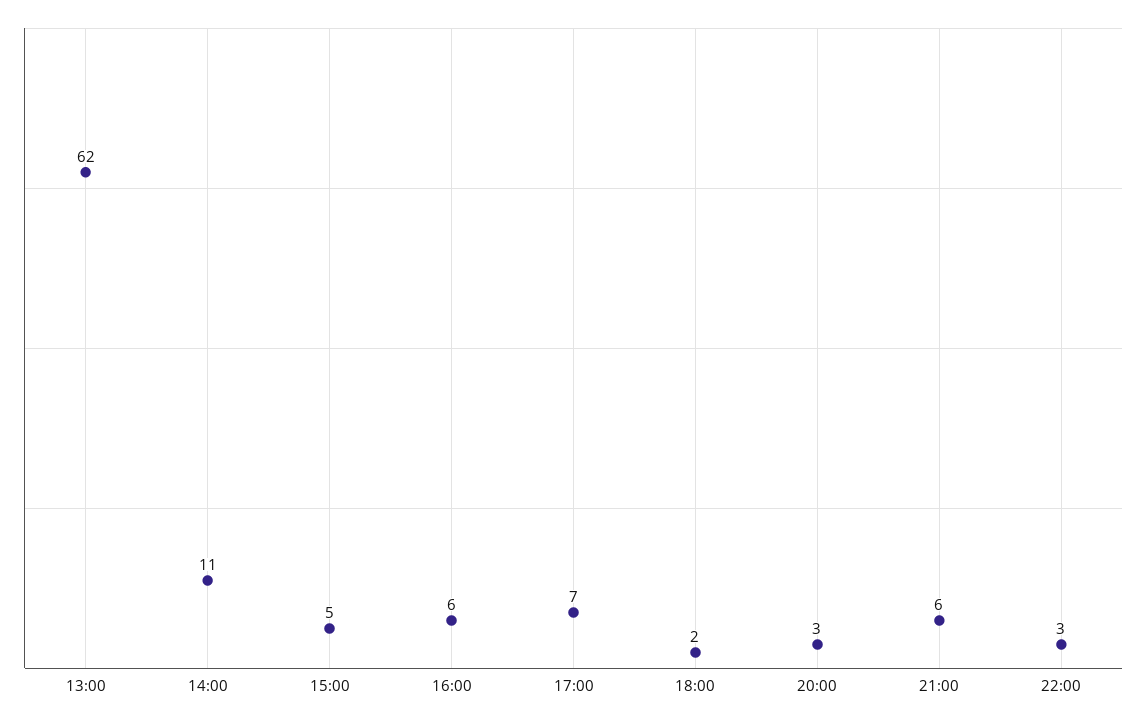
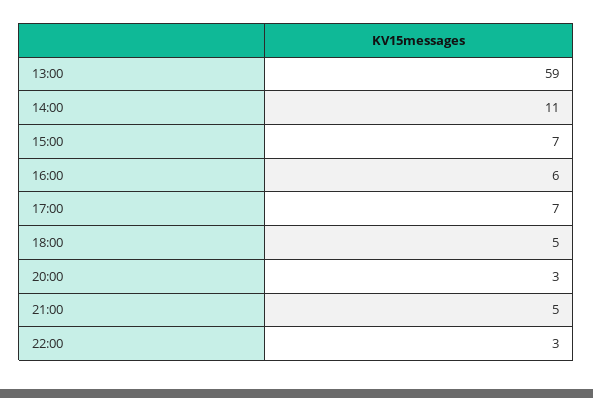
13:00: 62 -> 59
15:00: 5 -> 7
18:00: 2 -> 5
21:00: 6 -> 5

